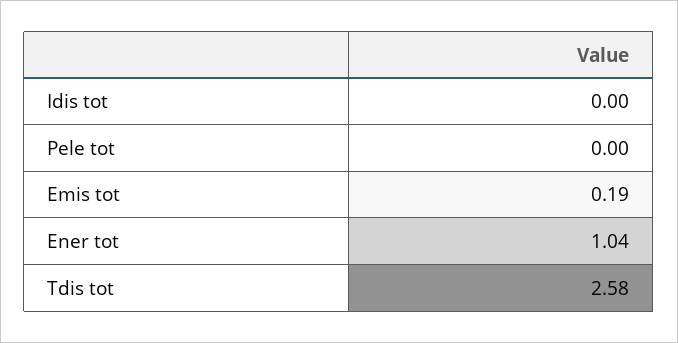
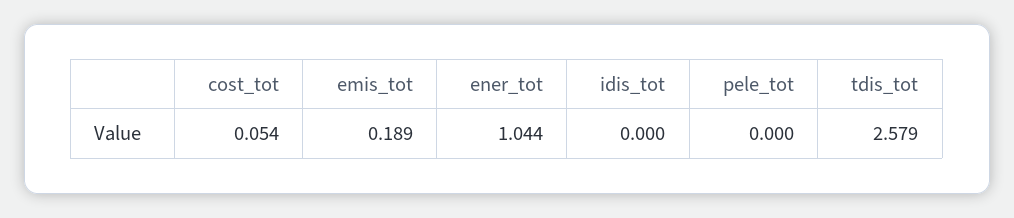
cost_tot: none -> 0.054

